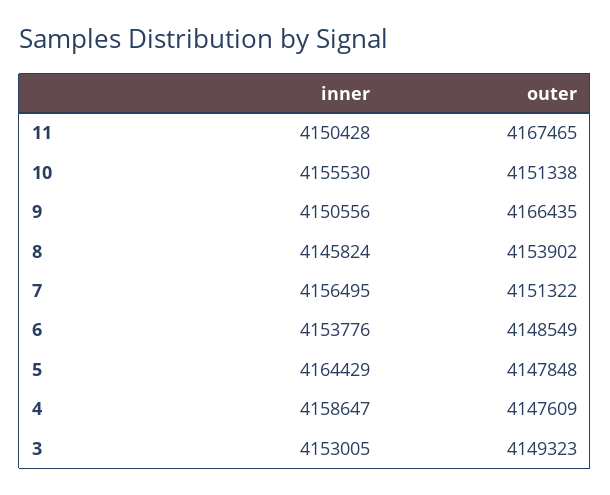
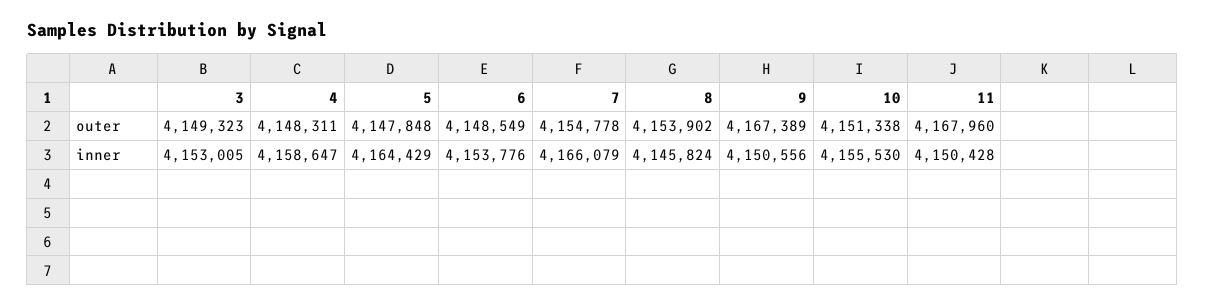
outer, 11: 4167465 -> 4167960
outer, 9: 4166435 -> 4167389
inner, 7: 4156495 -> 4166079
outer, 7: 4151322 -> 4154778
outer, 4: 4147609 -> 4148311

